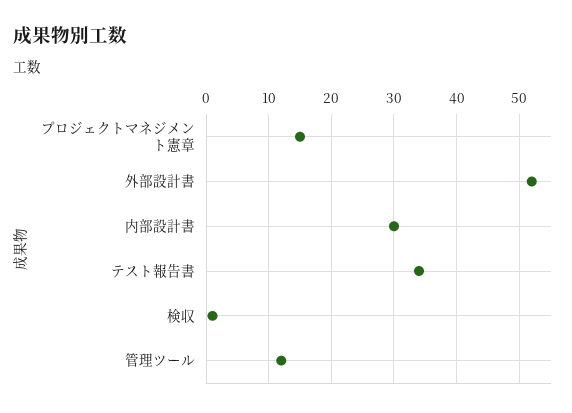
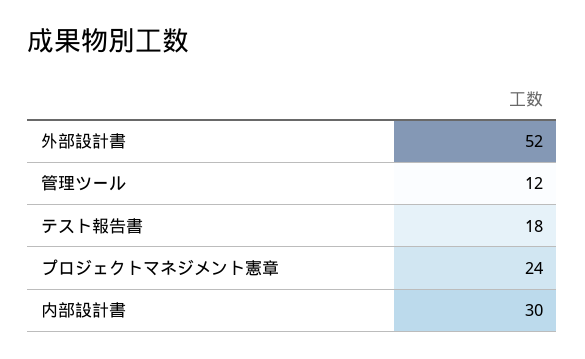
プロジェクトマネジメント憲章: 15 -> 24
テスト報告書: 34 -> 18
検収: 1 -> none

